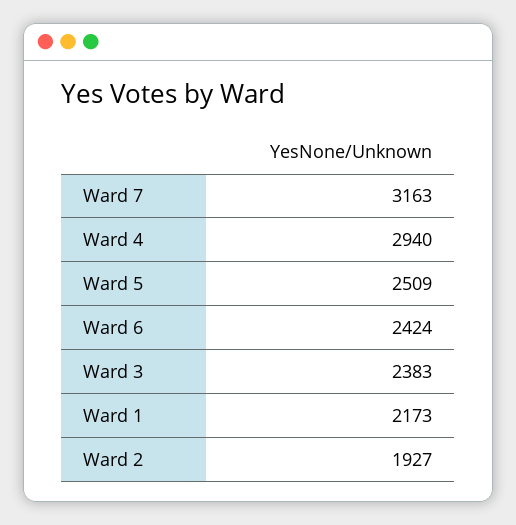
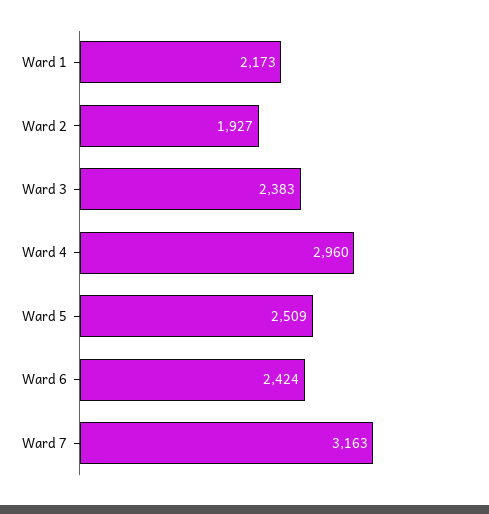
Ward 4: 2940 -> 2960

